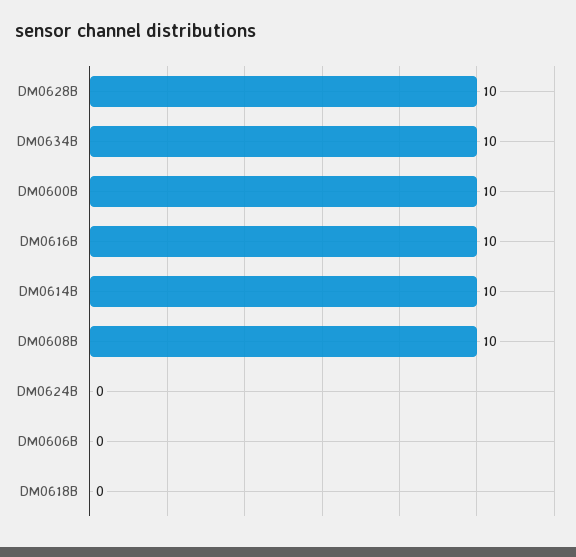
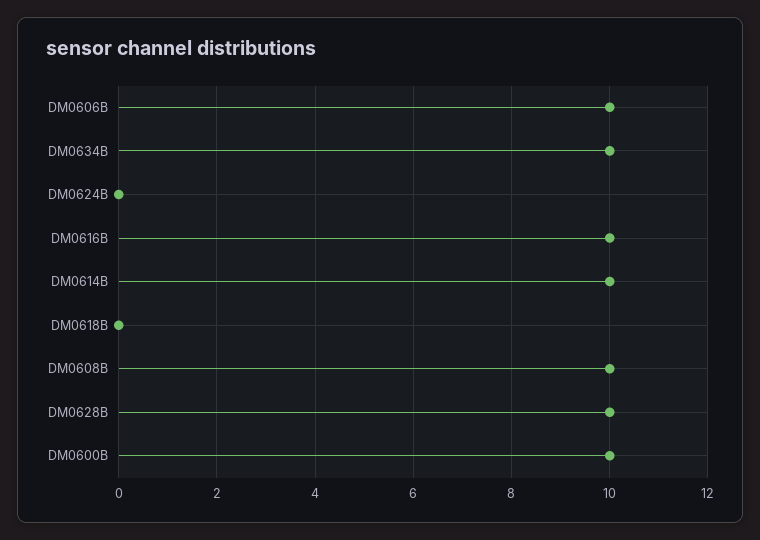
DM0606B: 0 -> 10

